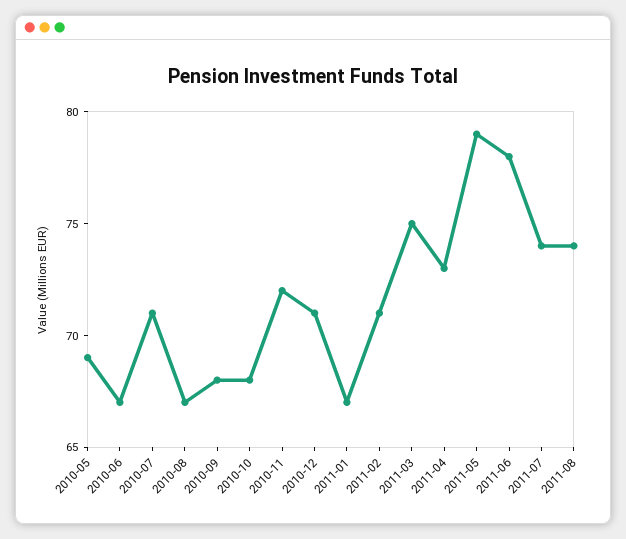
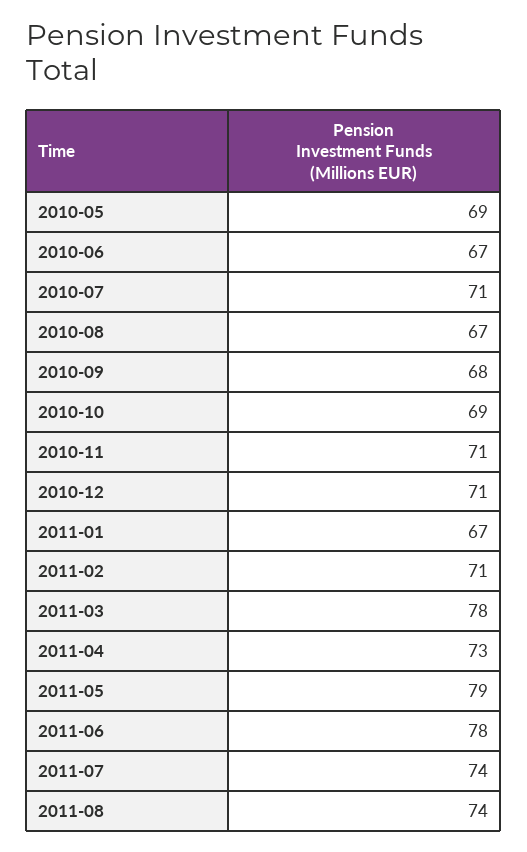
2010-10: 68 -> 69
2010-11: 72 -> 71
2011-03: 75 -> 78

